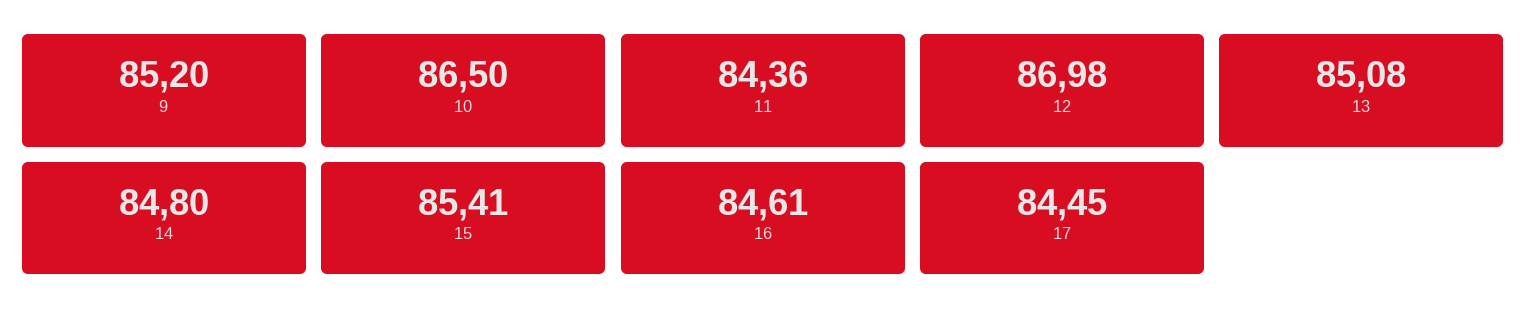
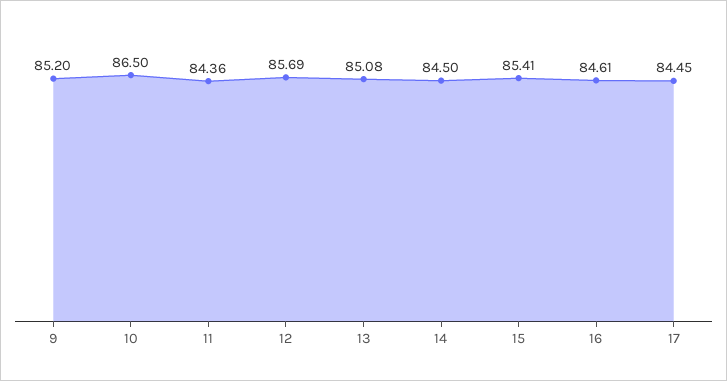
12: 86.98 -> 85.69
14: 84.8 -> 84.5

